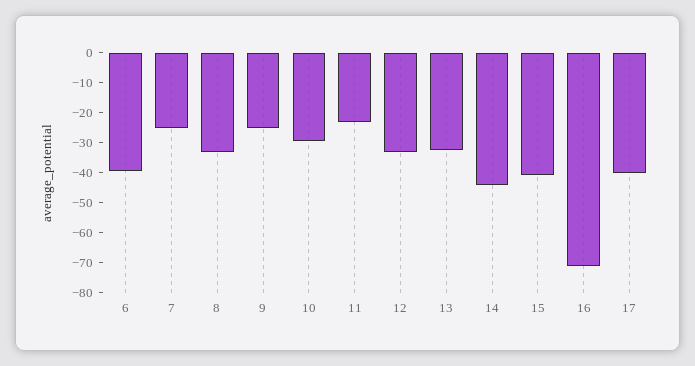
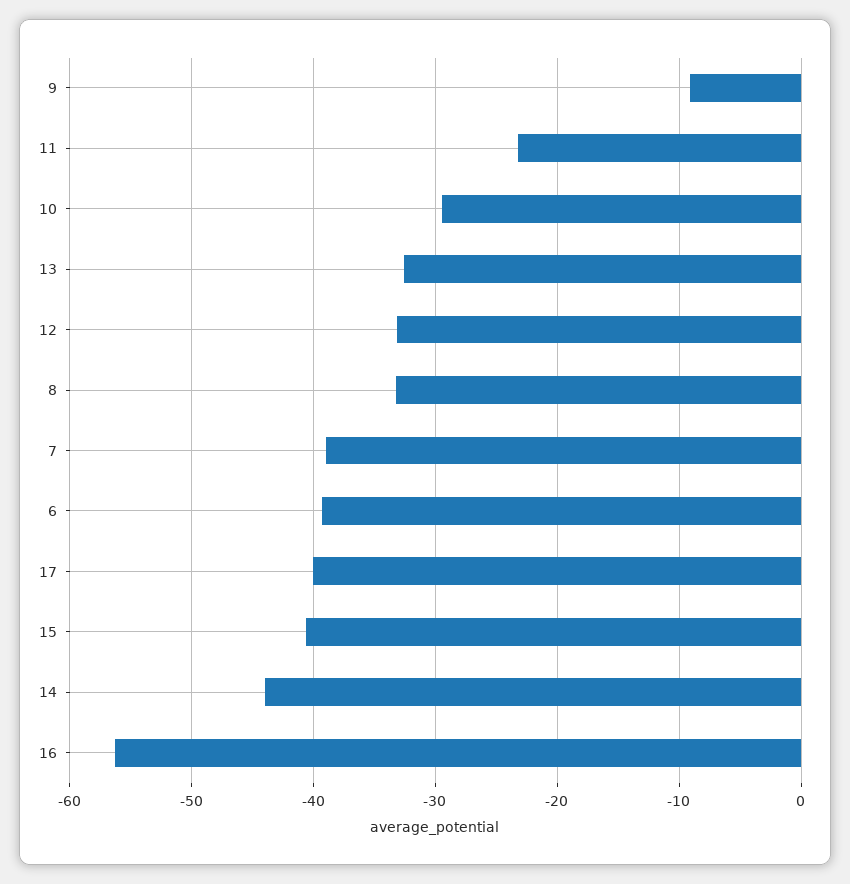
7: -25 -> -39
9: -25 -> -9
16: -70 -> -56

